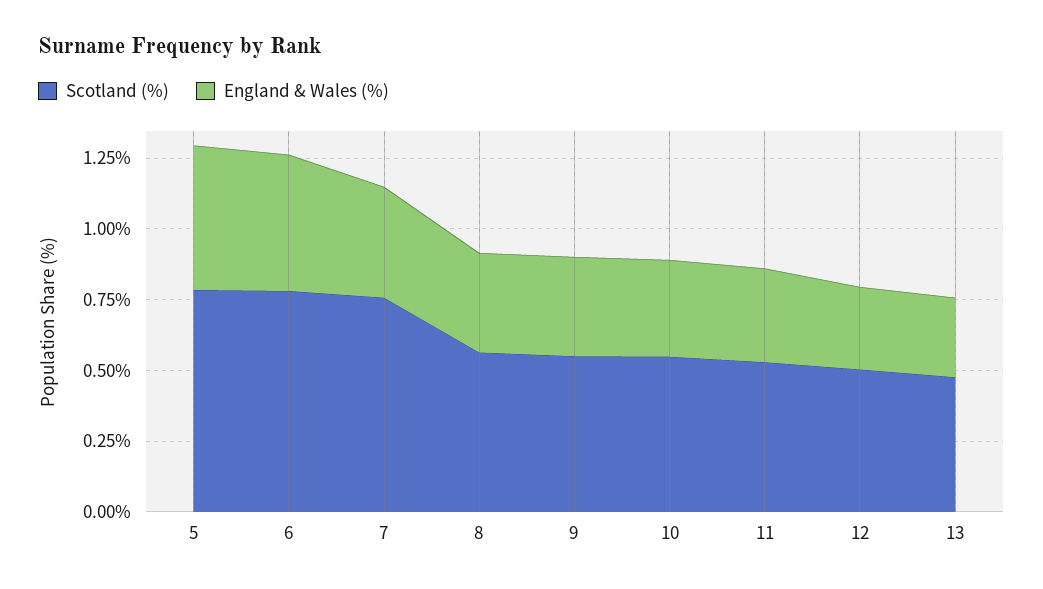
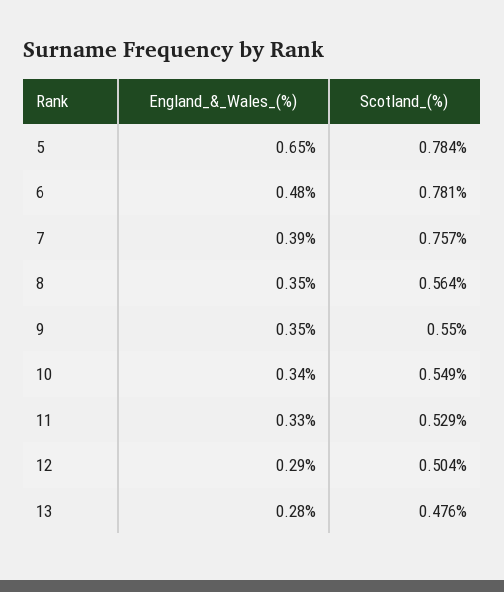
England & Wales (%), 5: 0.5 -> 0.65

